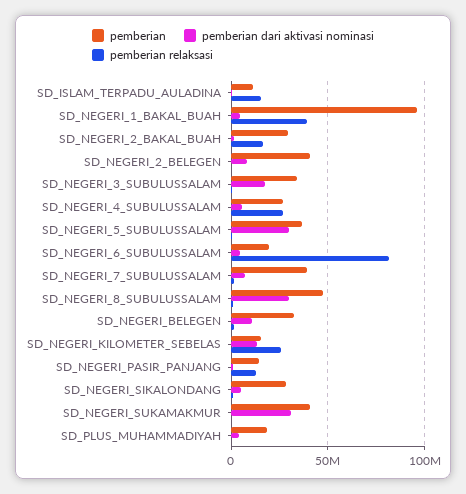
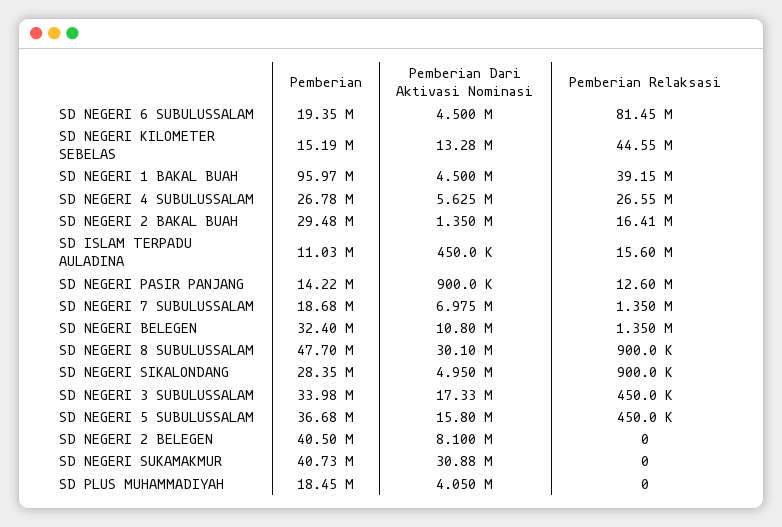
pemberian dari aktivasi nominasi, SD_NEGERI_5_SUBULUSSALAM: 30000000 -> 15800000
pemberian, SD_NEGERI_7_SUBULUSSALAM: 40000000 -> 18680000
pemberian relaksasi, SD_NEGERI_KILOMETER_SEBELAS: 25000000 -> 44550000

